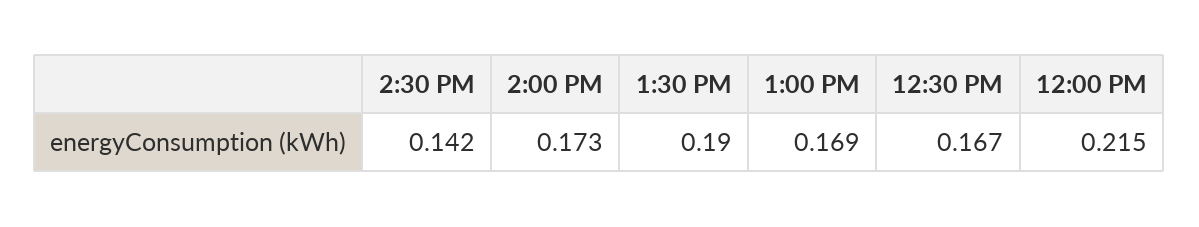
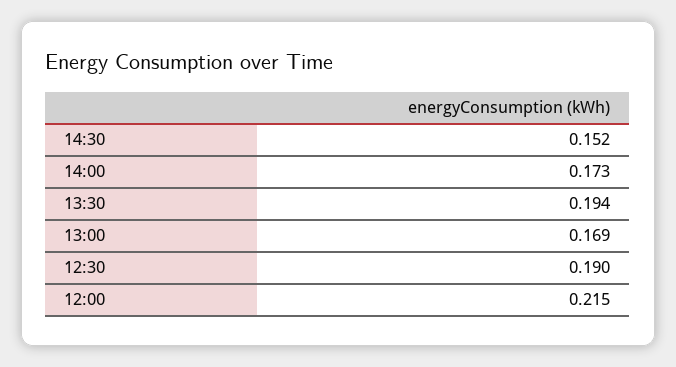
2:30 PM: 0.142 -> 0.152
1:30 PM: 0.19 -> 0.194
12:30 PM: 0.167 -> 0.19

